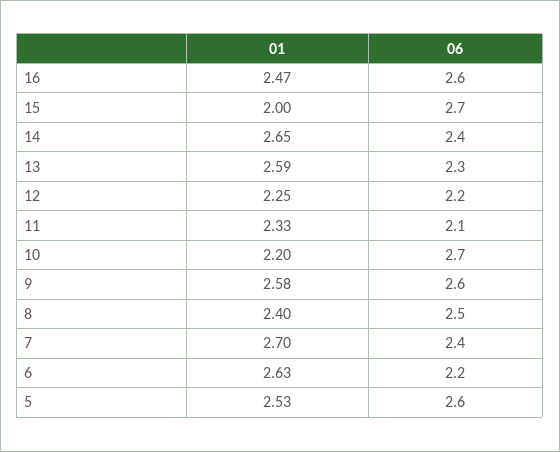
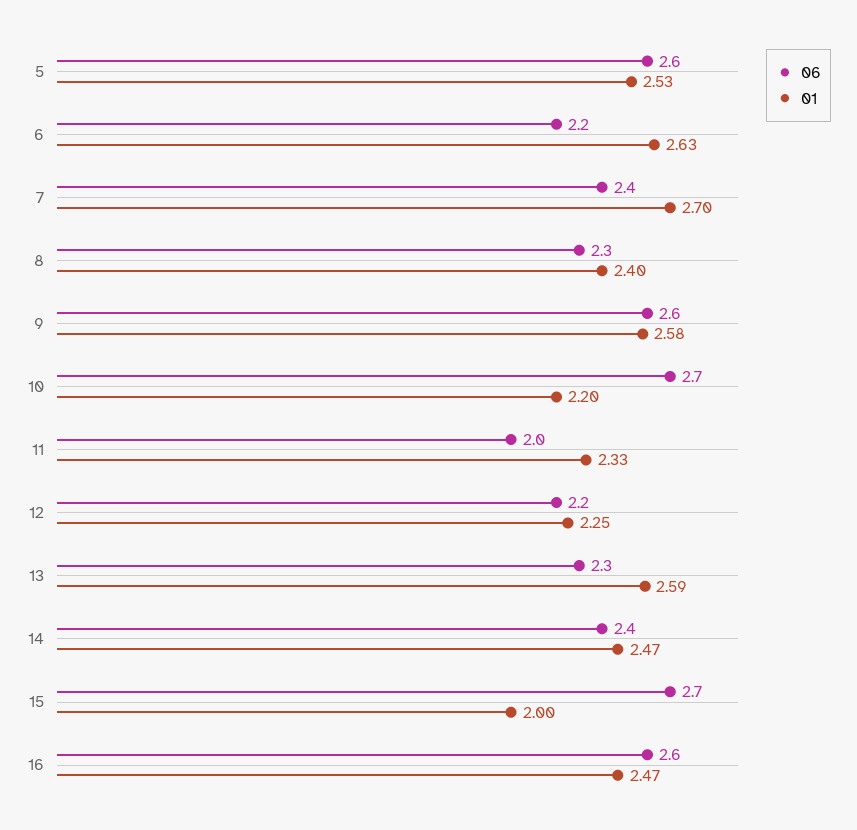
01, 14: 2.65 -> 2.47
06, 11: 2.1 -> 2
06, 8: 2.5 -> 2.3

